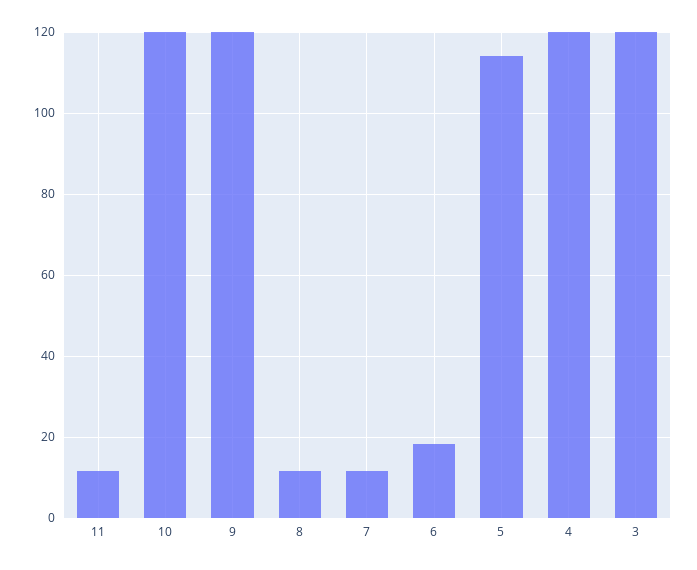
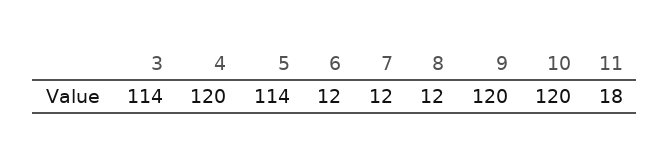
11: 12 -> 18
6: 18 -> 12
3: 120 -> 114

